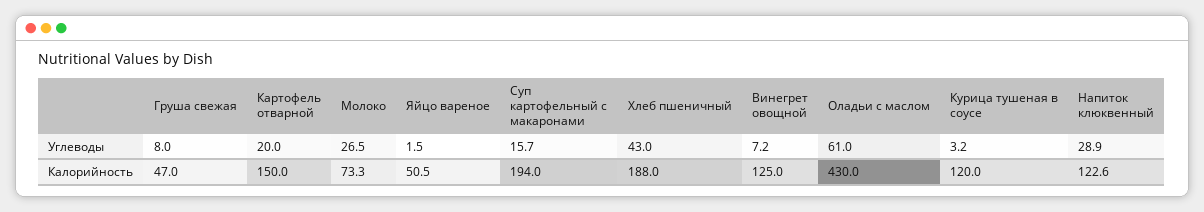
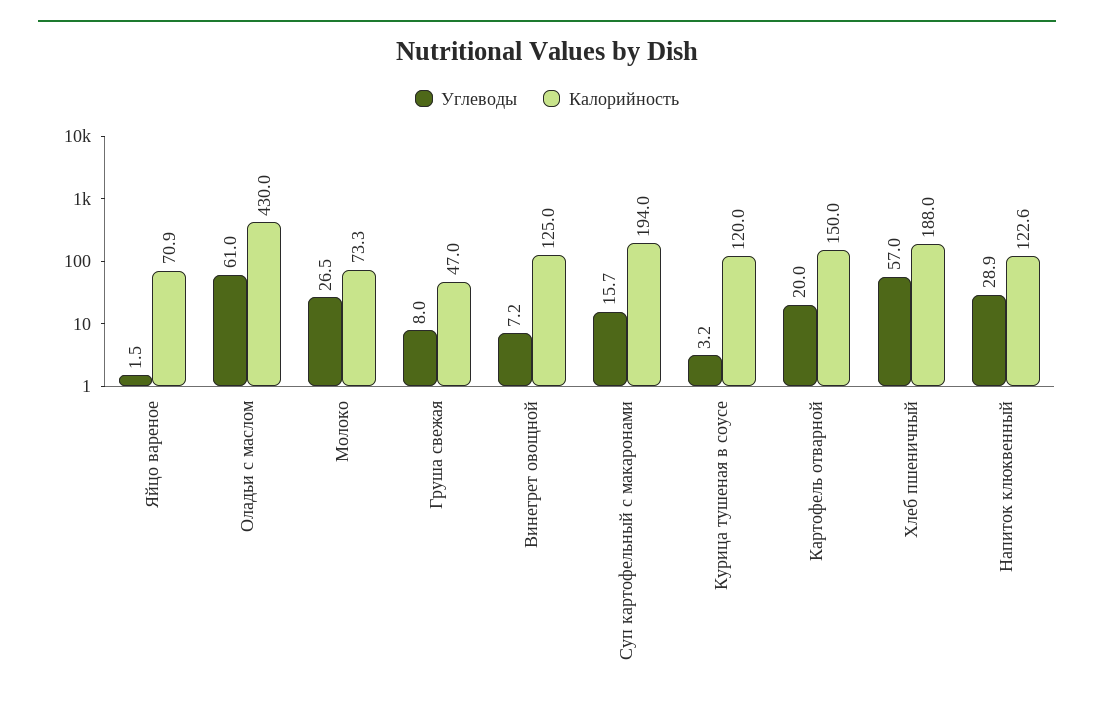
Углеводы, Хлеб пшеничный: 43 -> 57
Калорийность, Яйцо вареное: 50.5 -> 70.9

